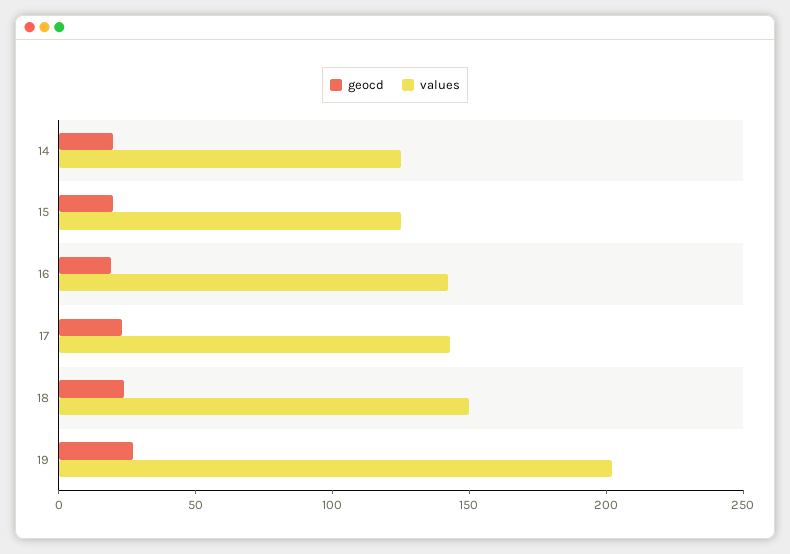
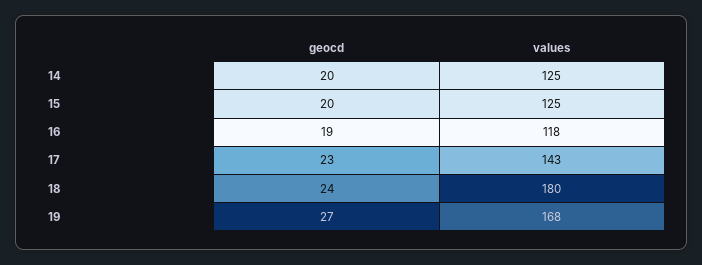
values, 16: 140 -> 118
values, 18: 150 -> 180
values, 19: 200 -> 168

